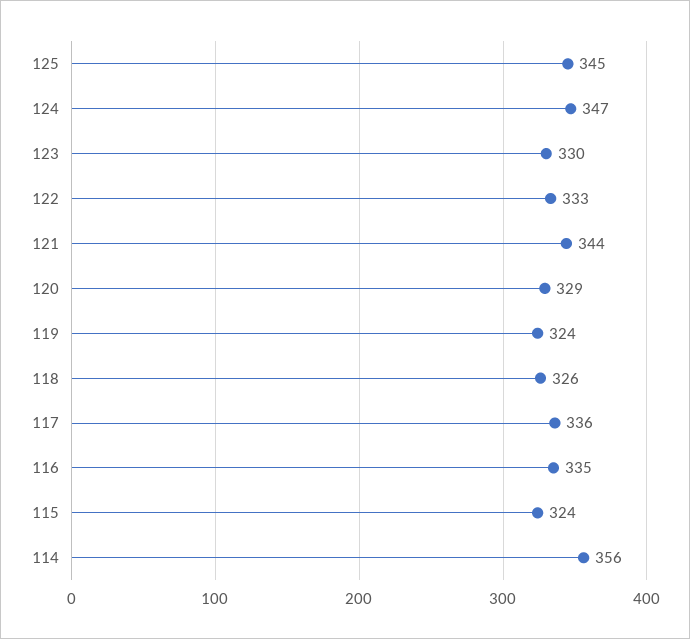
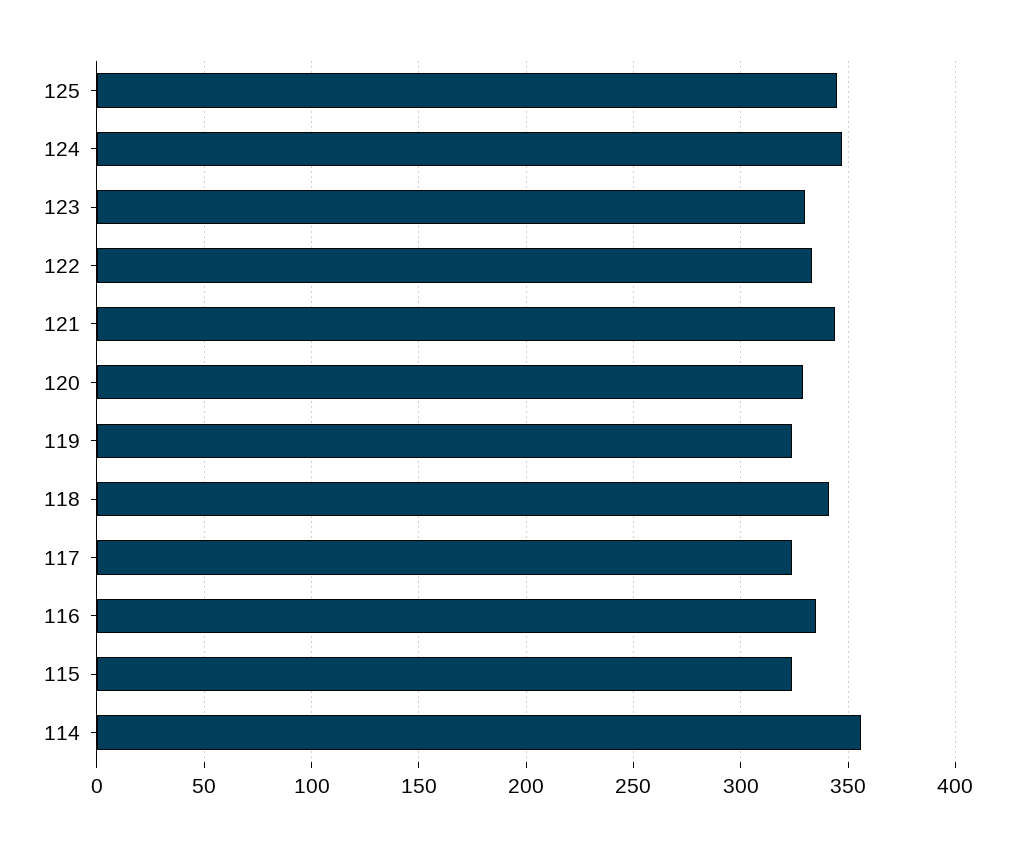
118: 326 -> 340
117: 336 -> 325

